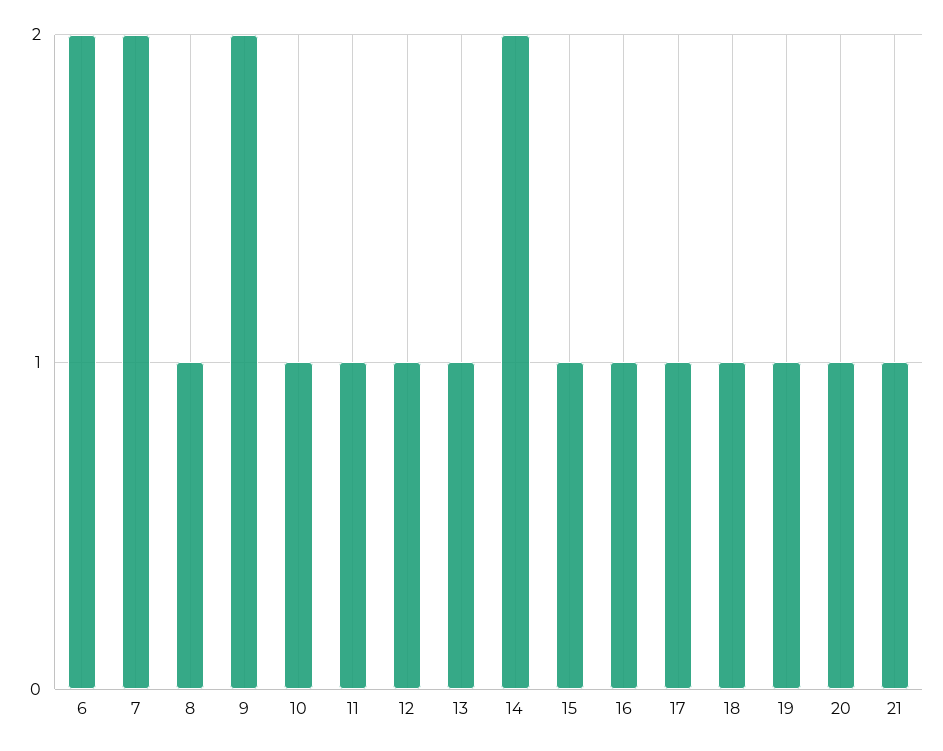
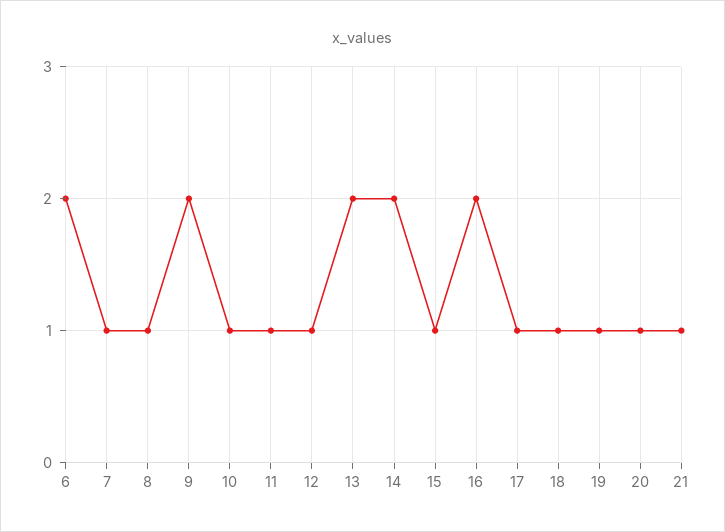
7: 2 -> 1
13: 1 -> 2
16: 1 -> 2

